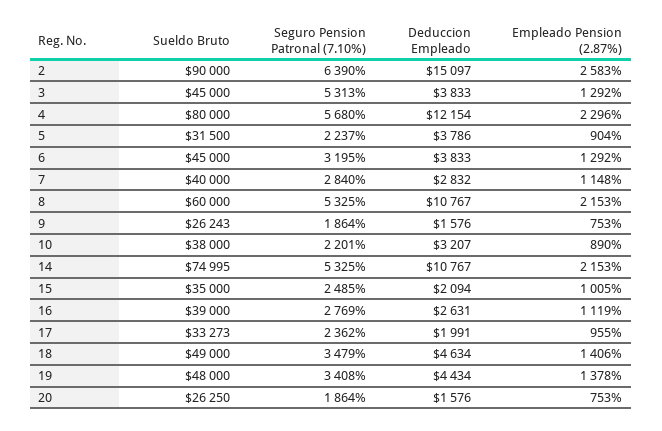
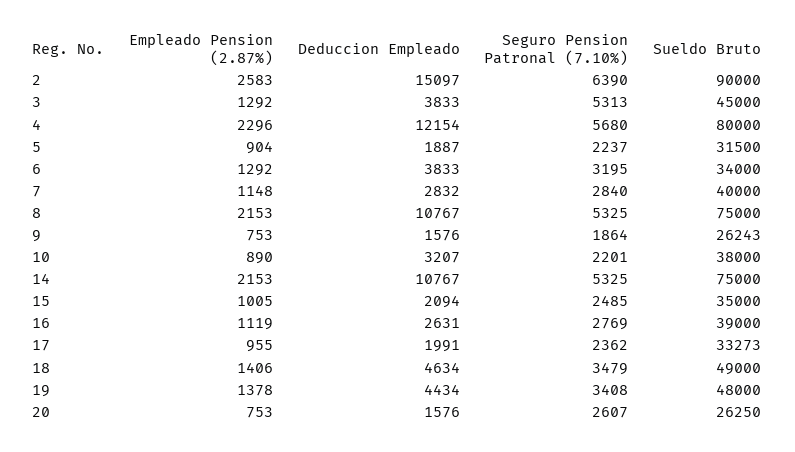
Deduccion Empleado, 5: 3786 -> 1887
Sueldo Bruto, 6: 45000 -> 34000
Sueldo Bruto, 8: 60000 -> 75000
Sueldo Bruto, 14: 74995 -> 75000
Seguro Pension Patronal (7.10%), 20: 1864 -> 2607

